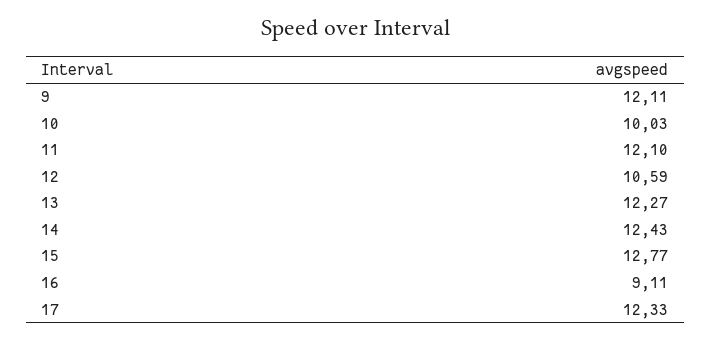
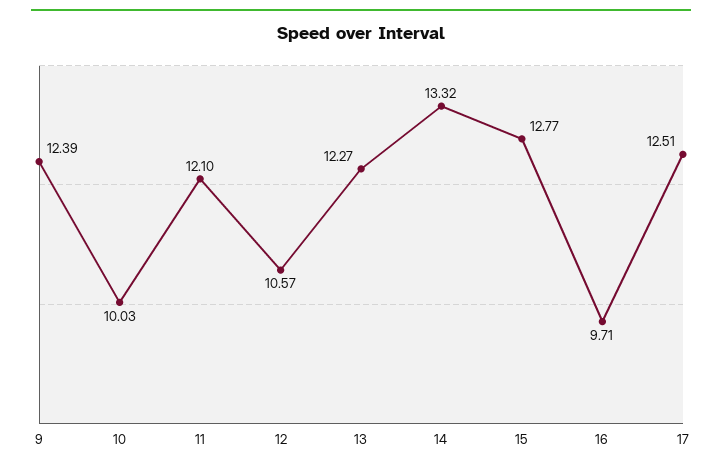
9: 12.11 -> 12.39
12: 10.59 -> 10.57
14: 12.43 -> 13.32
16: 9.11 -> 9.71
17: 12.33 -> 12.51

